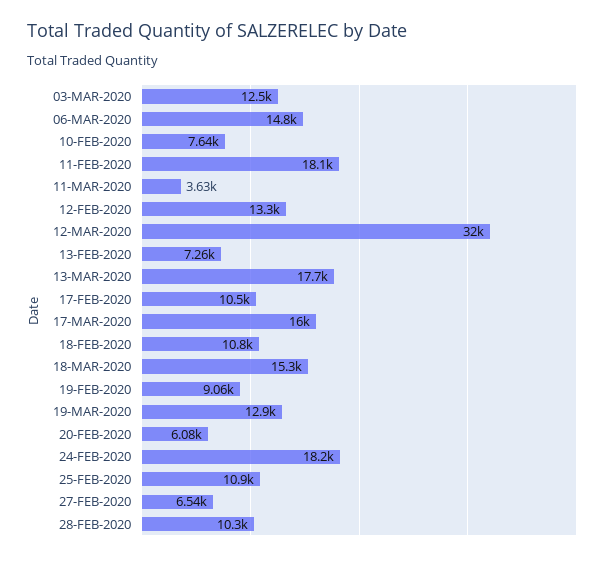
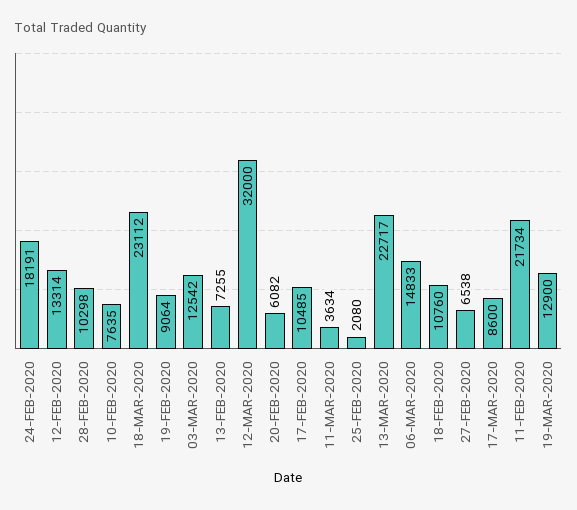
11-FEB-2020: 18100 -> 21734
13-MAR-2020: 17700 -> 22717
17-MAR-2020: 16000 -> 8600
18-MAR-2020: 15300 -> 23112
25-FEB-2020: 10900 -> 2080

